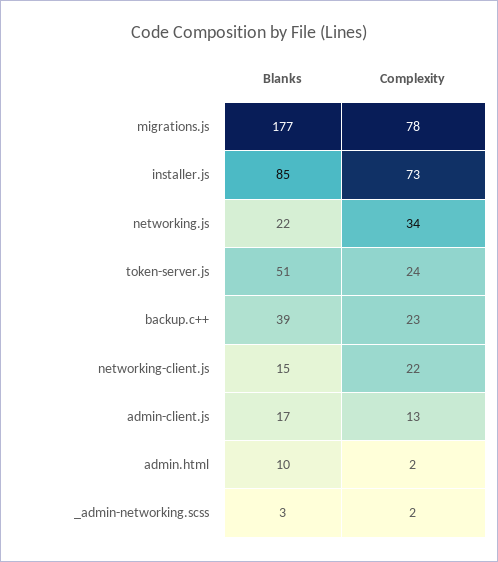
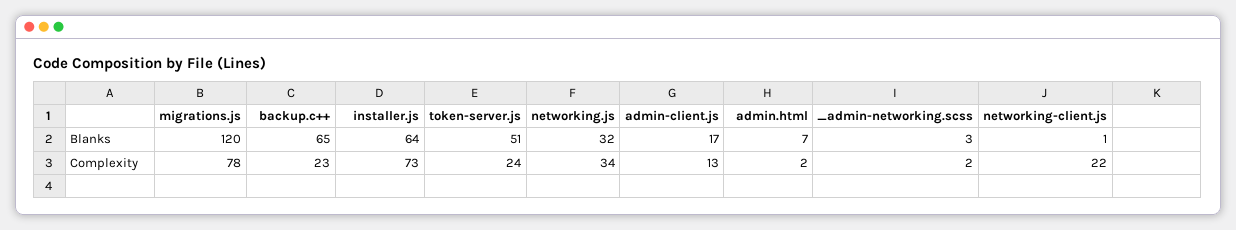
Blanks, migrations.js: 177 -> 120
Blanks, installer.js: 85 -> 64
Blanks, networking.js: 22 -> 32
Blanks, backup.c++: 39 -> 65
Blanks, networking-client.js: 15 -> 1
Blanks, admin.html: 10 -> 7

